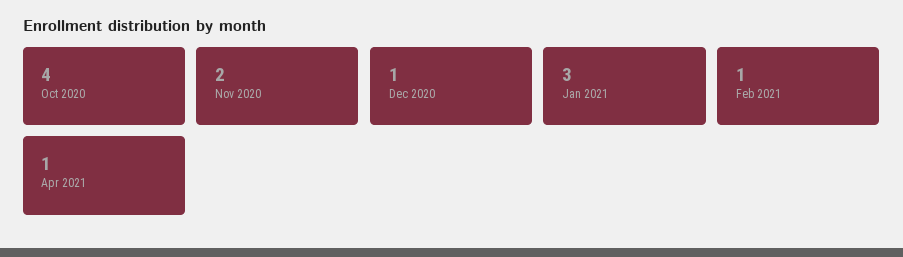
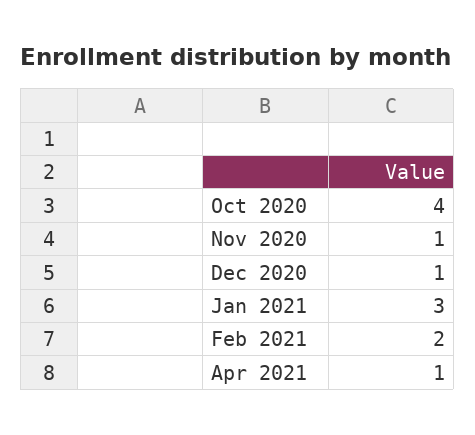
Nov 2020: 2 -> 1
Feb 2021: 1 -> 2

